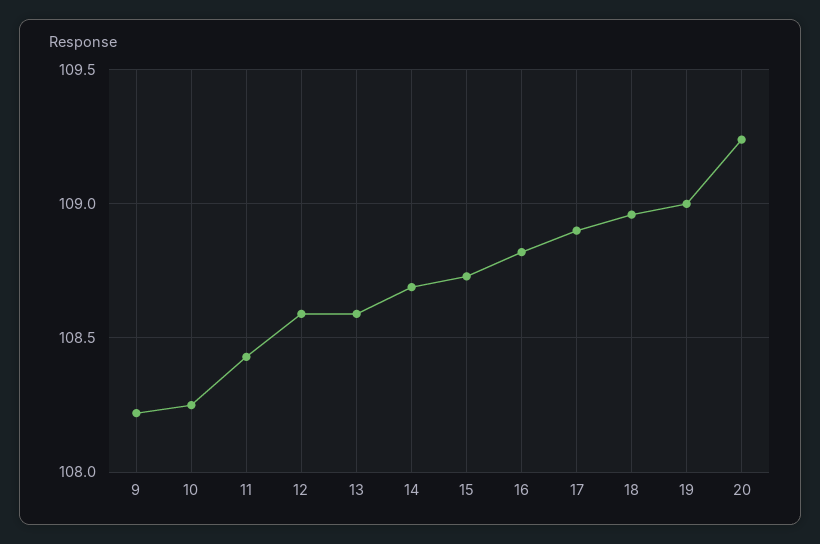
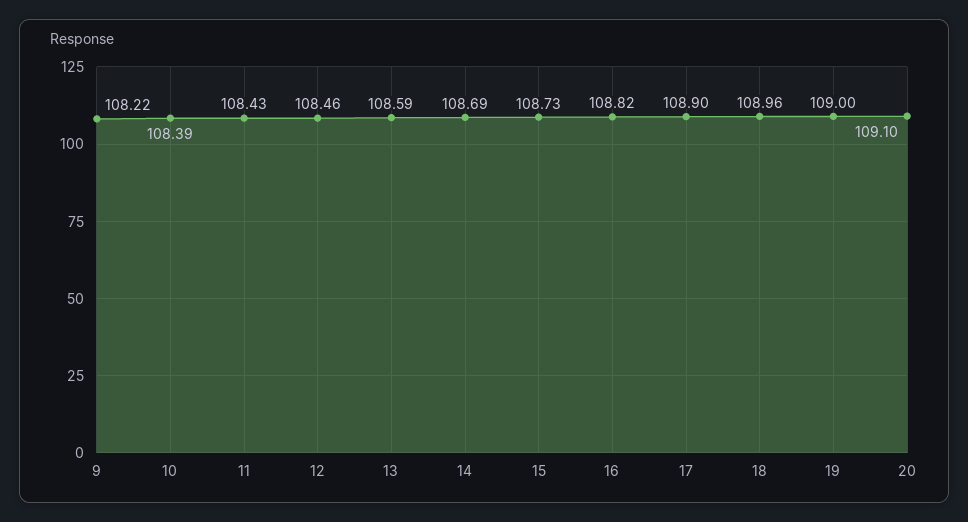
10: 108.25 -> 108.39
12: 108.6 -> 108.46
20: 109.25 -> 109.1

